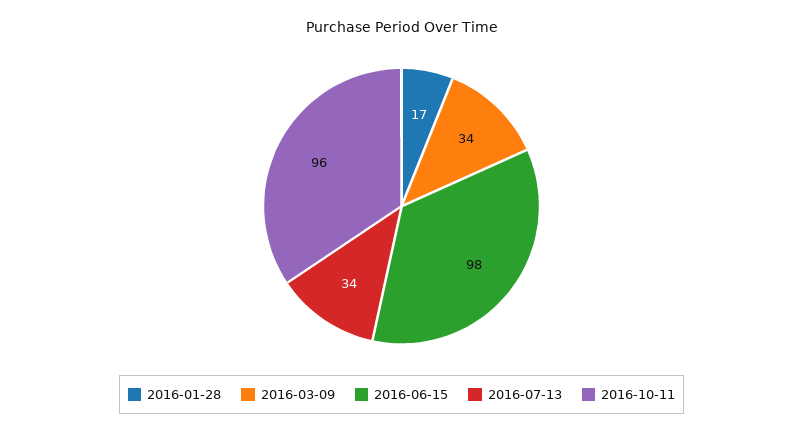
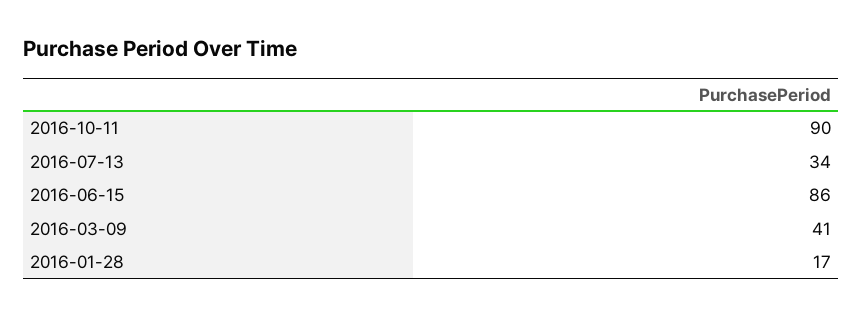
2016-03-09: 34 -> 41
2016-06-15: 98 -> 86
2016-10-11: 96 -> 90

